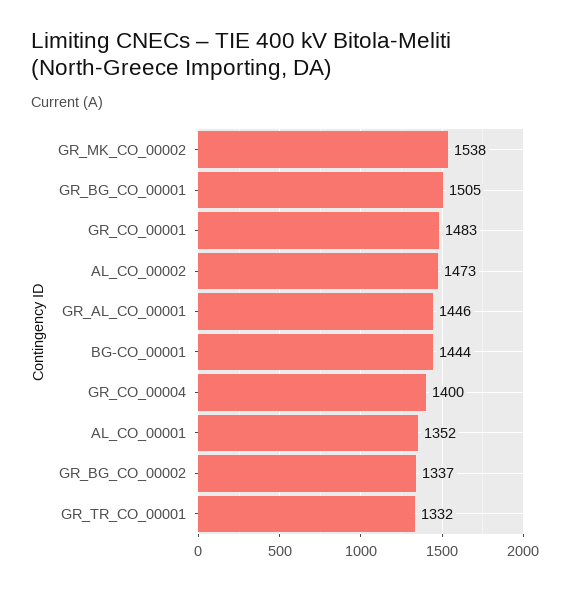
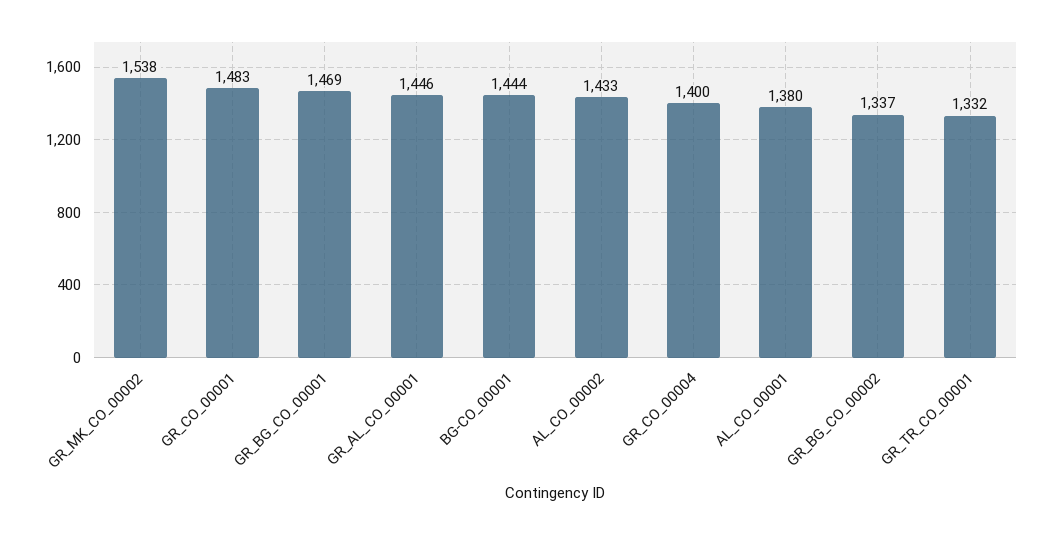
GR_BG_CO_00001: 1505 -> 1469
AL_CO_00002: 1473 -> 1433
AL_CO_00001: 1352 -> 1380

